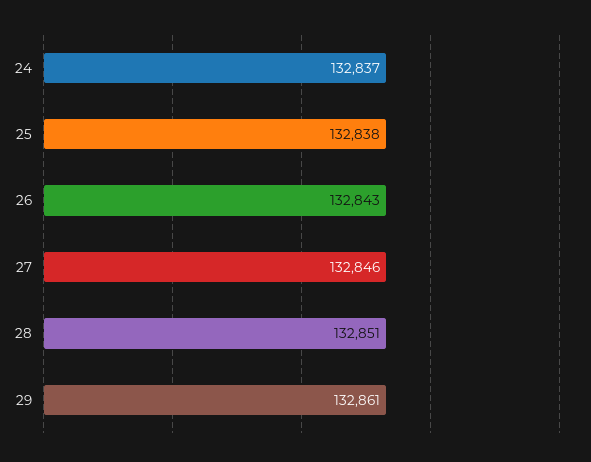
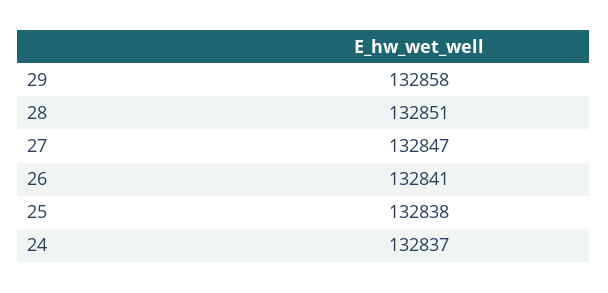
26: 132843 -> 132841
27: 132846 -> 132847
29: 132861 -> 132858

